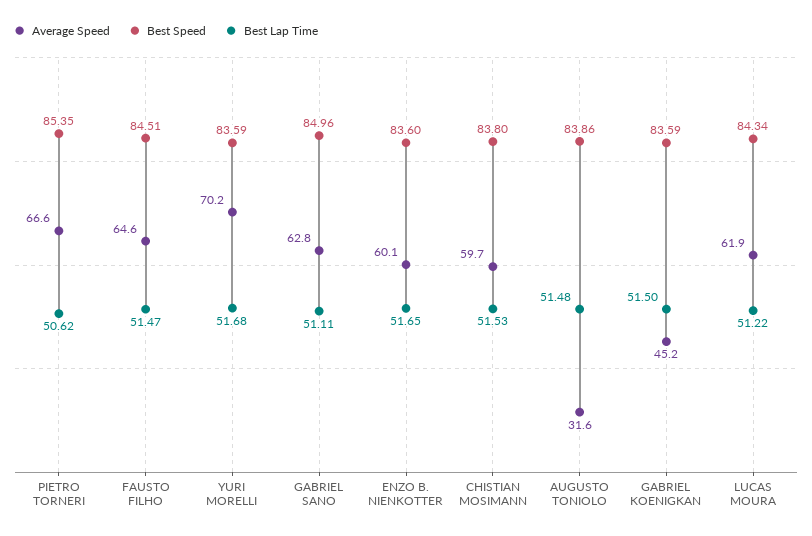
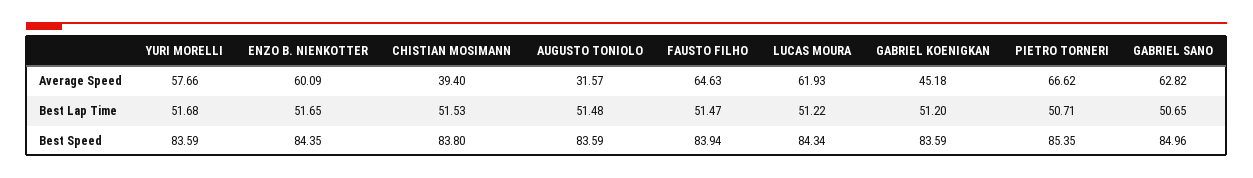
Best Lap Time, PIETRO TORNERI: 50.62 -> 50.71
Best Speed, FAUSTO FILHO: 84.51 -> 83.94
Average Speed, YURI MORELLI: 70.2 -> 57.66
Best Lap Time, GABRIEL SANO: 51.11 -> 50.65
Best Speed, ENZO B. NIENKOTTER: 83.6 -> 84.35
Average Speed, CHISTIAN MOSIMANN: 59.7 -> 39.4
Best Speed, AUGUSTO TONIOLO: 83.86 -> 83.59
Best Lap Time, GABRIEL KOENIGKAN: 51.5 -> 51.2

